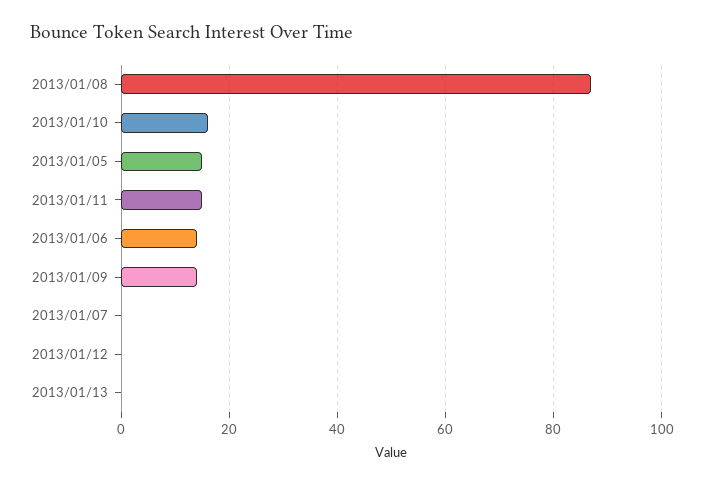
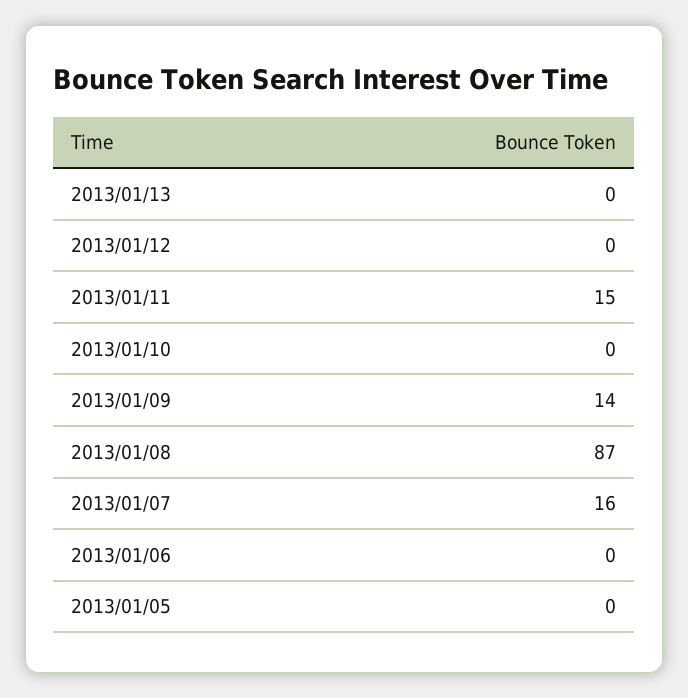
2013/01/10: 15 -> 0
2013/01/05: 15 -> 0
2013/01/06: 15 -> 0
2013/01/07: 0 -> 16

